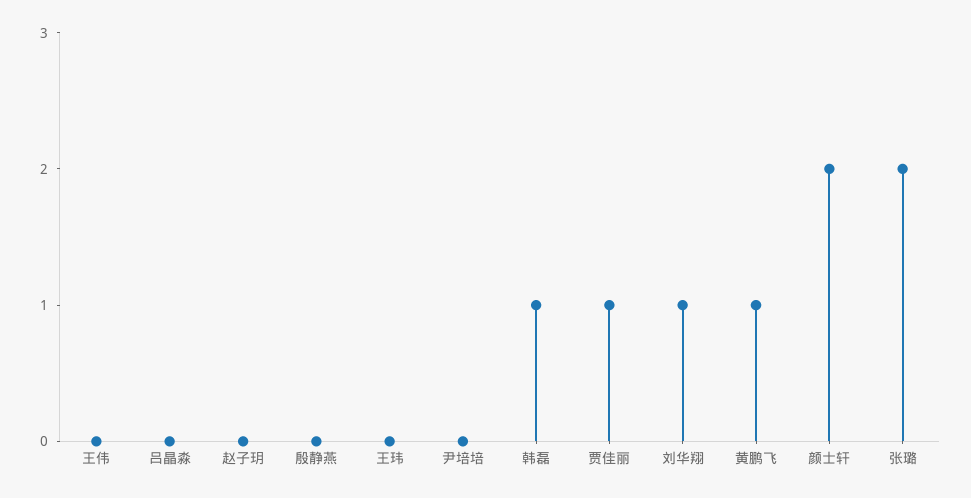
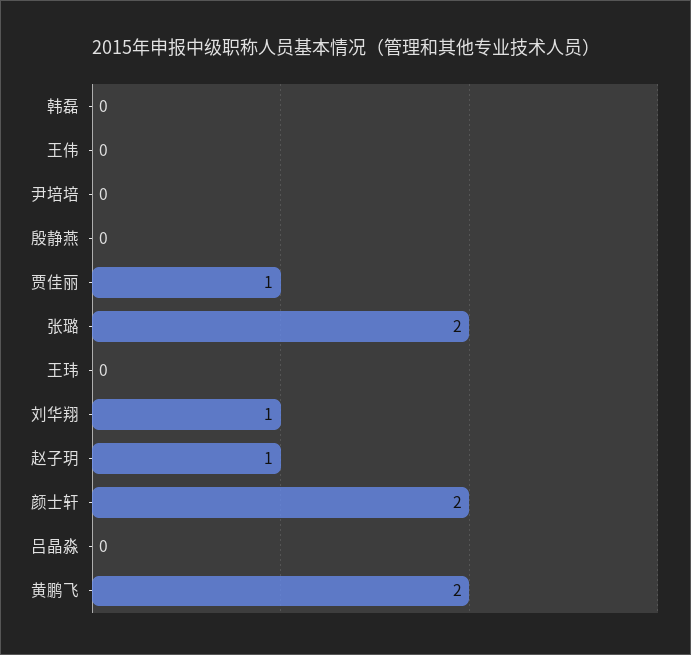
赵子玥: 0 -> 1
韩磊: 1 -> 0
黄鹏飞: 1 -> 2

